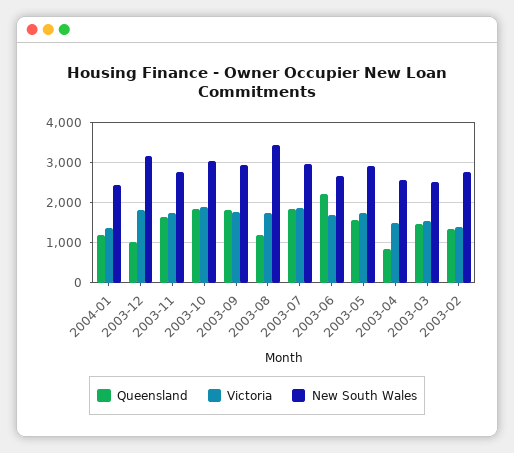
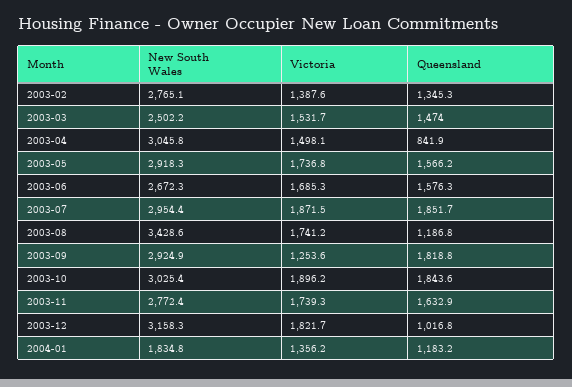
New South Wales, 2004-01: 2400 -> 1834.8
Victoria, 2003-09: 1800 -> 1253.6
Queensland, 2003-06: 2200 -> 1576.3
New South Wales, 2003-04: 2600 -> 3045.8

